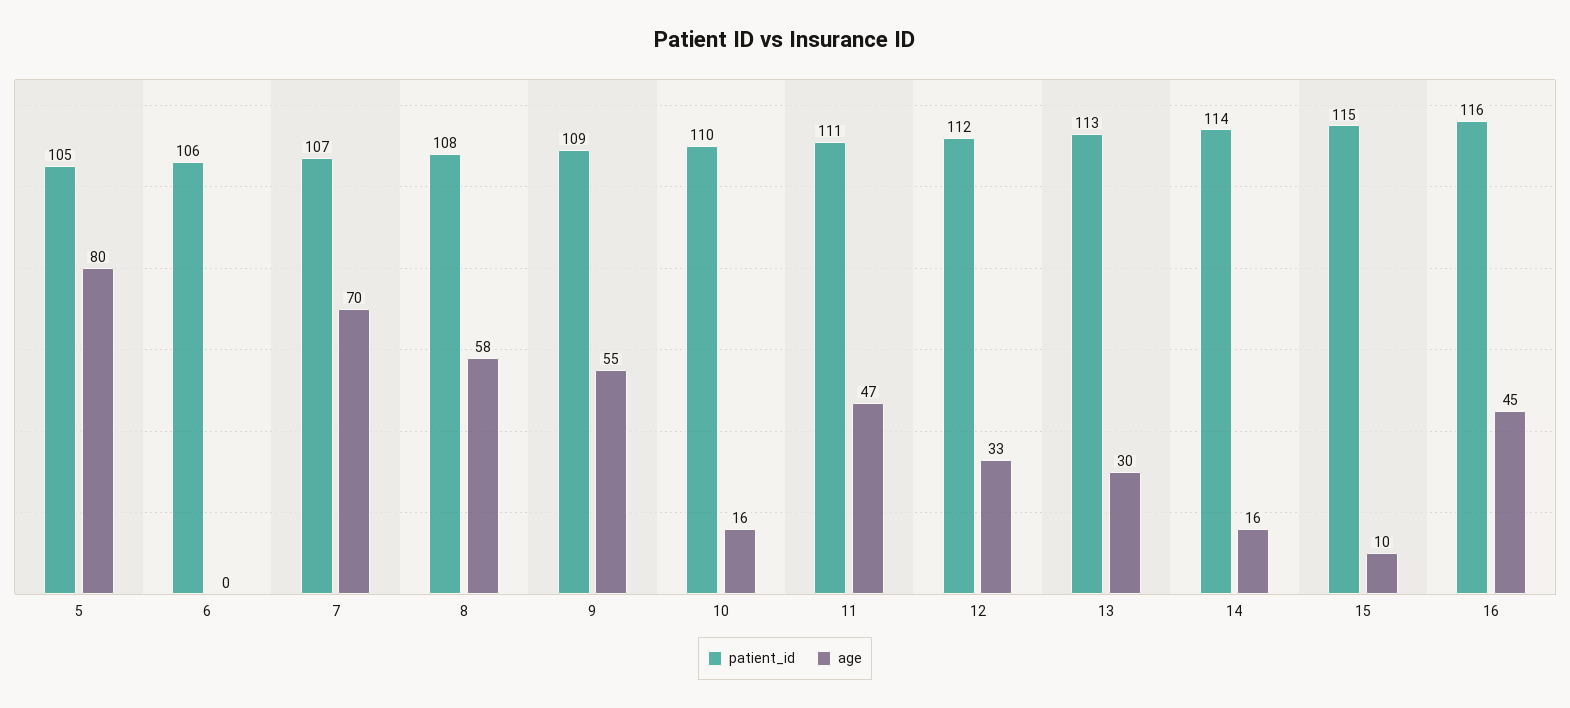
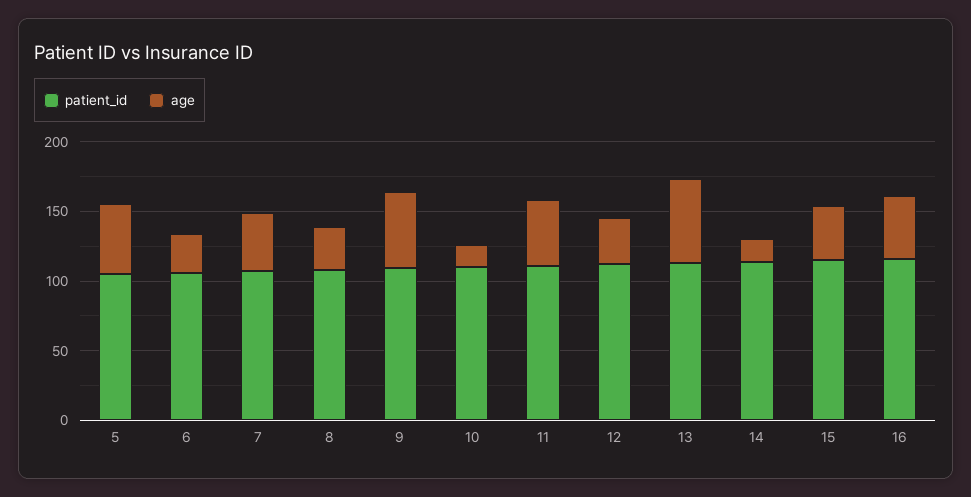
age, 5: 80 -> 50
age, 6: 0 -> 30
age, 7: 70 -> 40
age, 8: 58 -> 30
age, 13: 30 -> 60
age, 15: 10 -> 40

